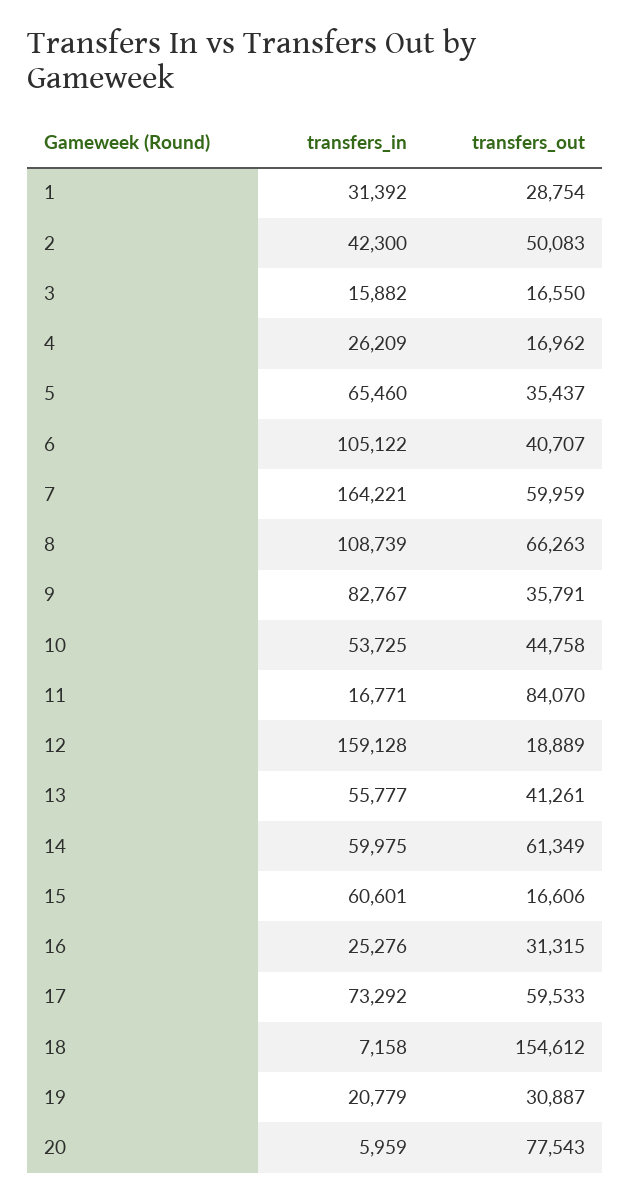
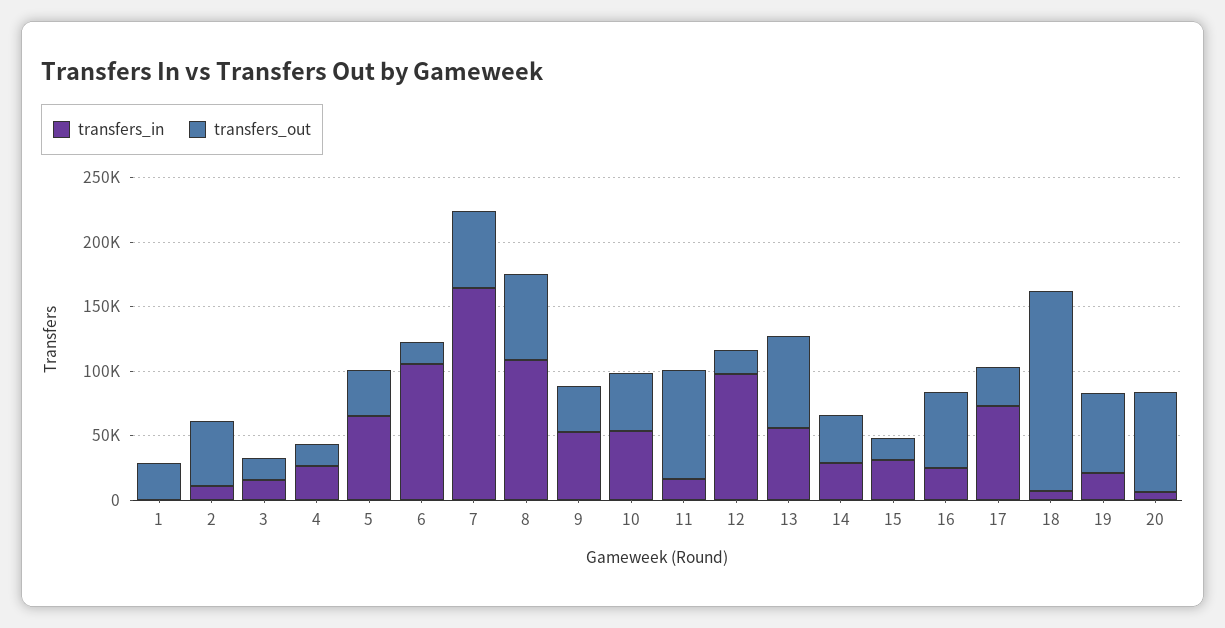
transfers_in, 1: 31392 -> 0
transfers_in, 2: 42300 -> 10000
transfers_out, 6: 40707 -> 20000
transfers_in, 9: 82767 -> 50000
transfers_in, 12: 159128 -> 100000
transfers_out, 13: 41261 -> 70000
transfers_in, 14: 59975 -> 30000
transfers_out, 14: 61349 -> 40000
transfers_in, 15: 60601 -> 30000
transfers_out, 16: 31315 -> 60000
transfers_out, 17: 59533 -> 30000
transfers_out, 19: 30887 -> 60000

